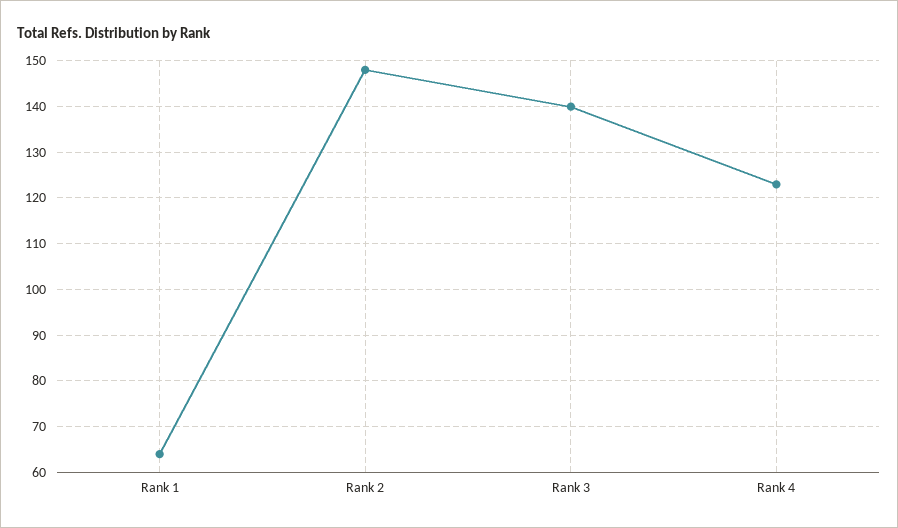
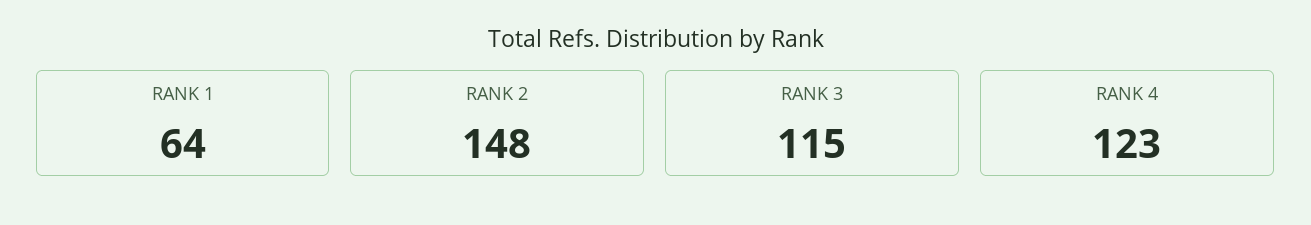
Rank 3: 140 -> 115

